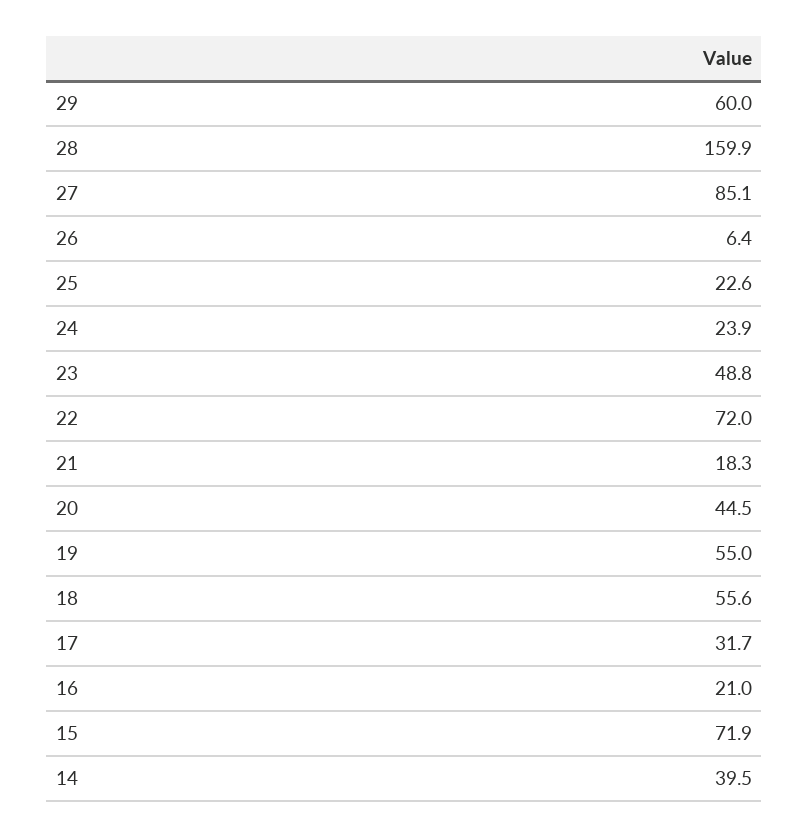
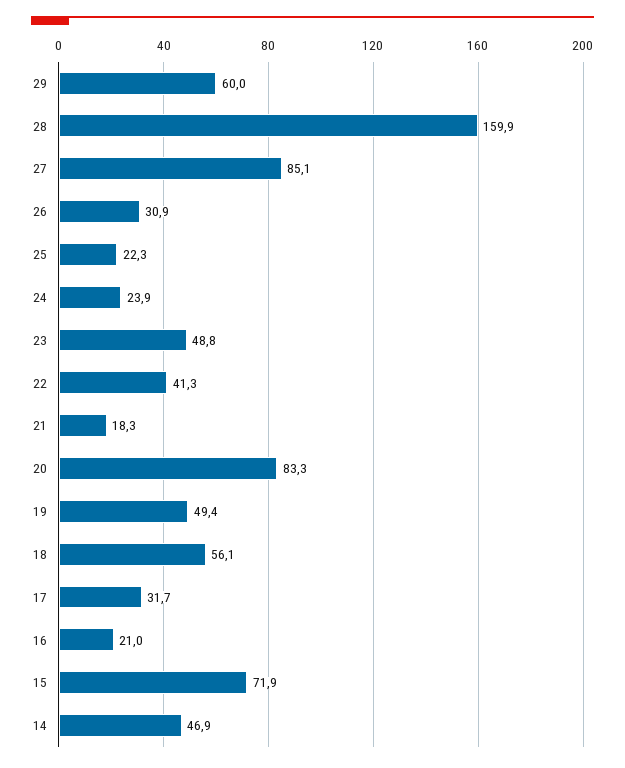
26: 6.4 -> 30.9
25: 22.6 -> 22.3
22: 72 -> 41.3
20: 44.5 -> 83.3
19: 55 -> 49.4
18: 55.6 -> 56.1
14: 39.5 -> 46.9

